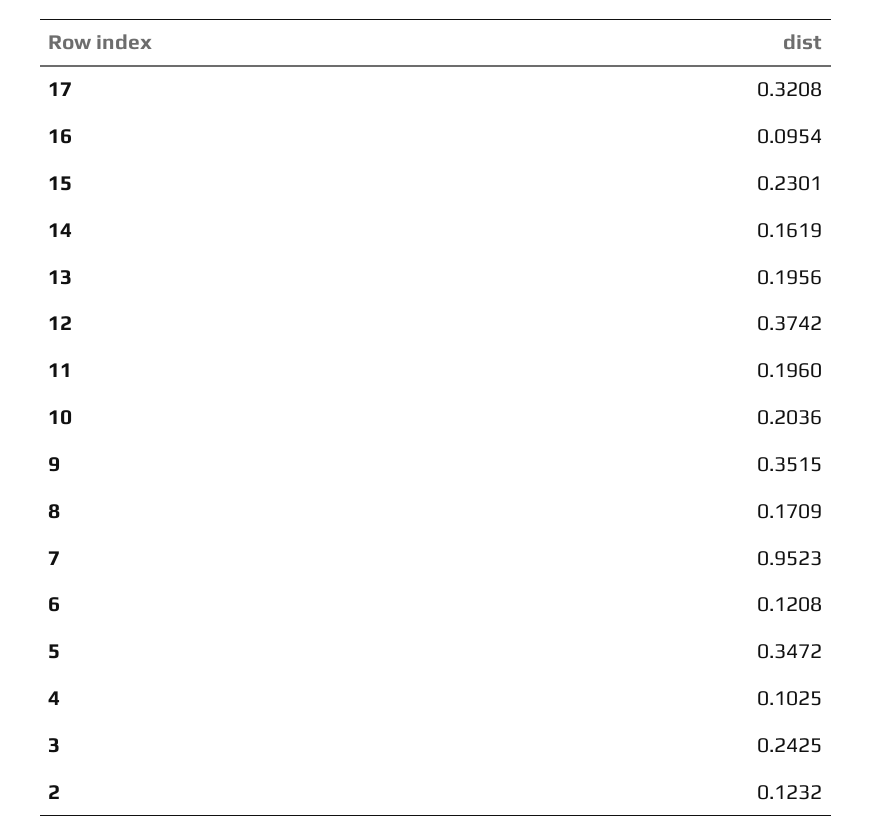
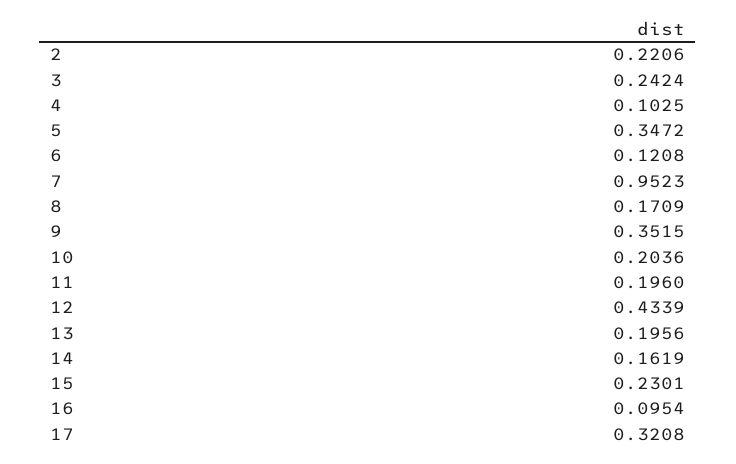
12: 0.3742 -> 0.4339
3: 0.2425 -> 0.2424
2: 0.1232 -> 0.2206

